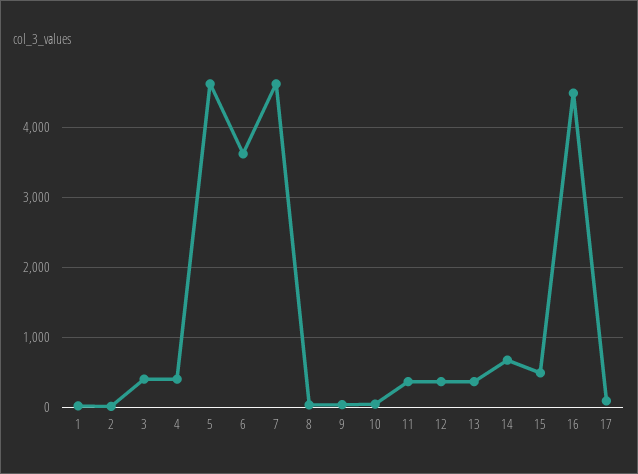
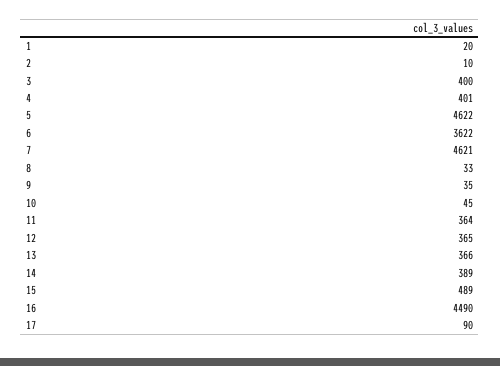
14: 700 -> 389

